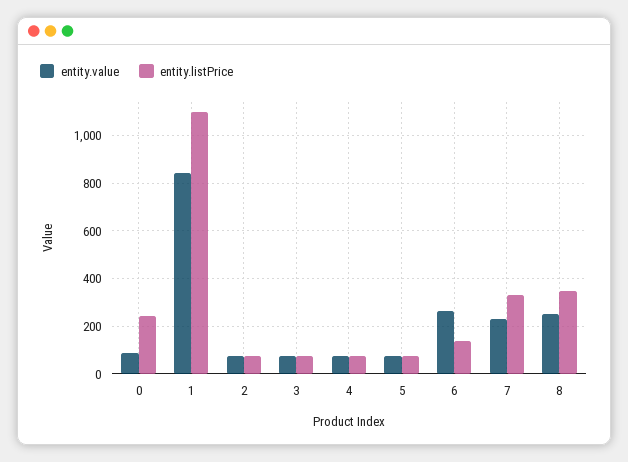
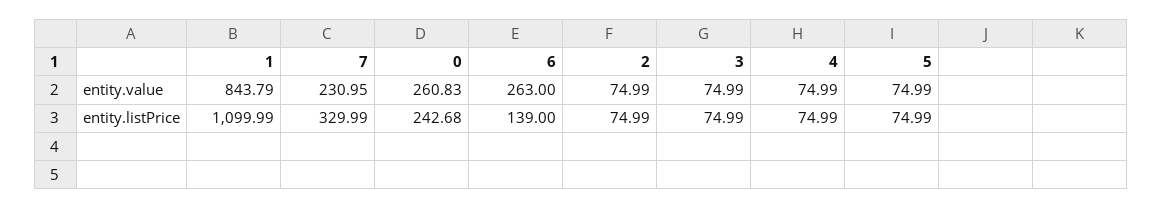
entity.value, 0: 100 -> 260.83
entity.value, 8: 250 -> none
entity.listPrice, 8: 350 -> none

